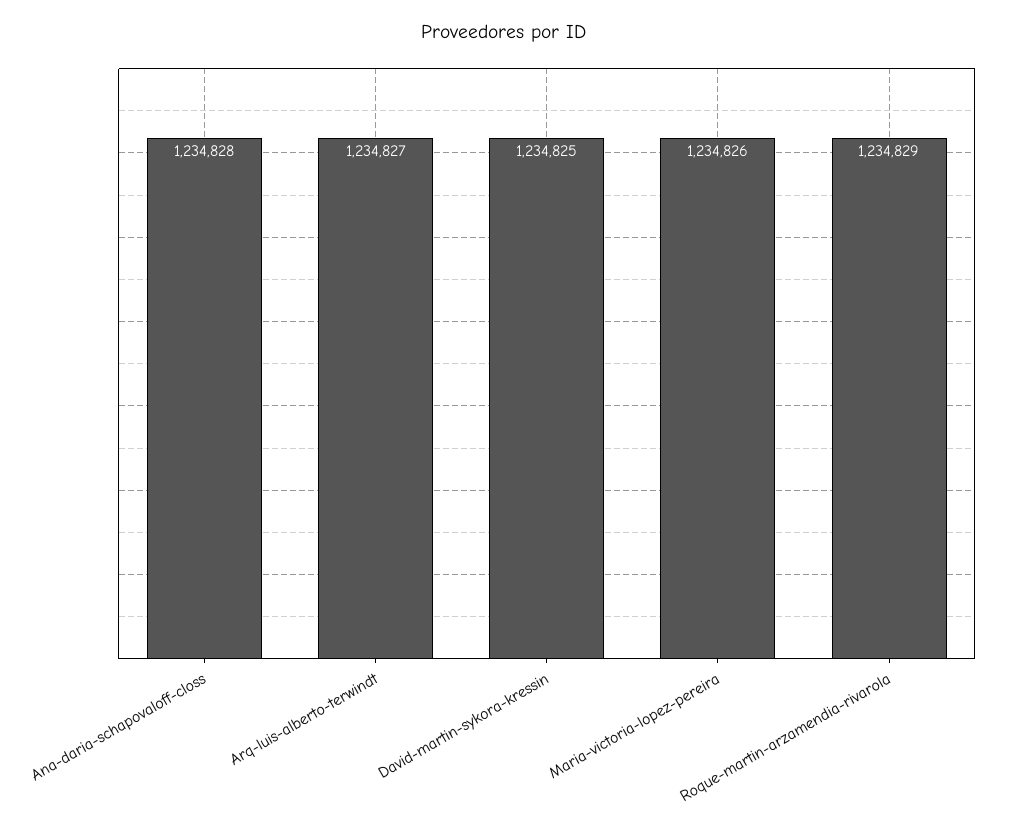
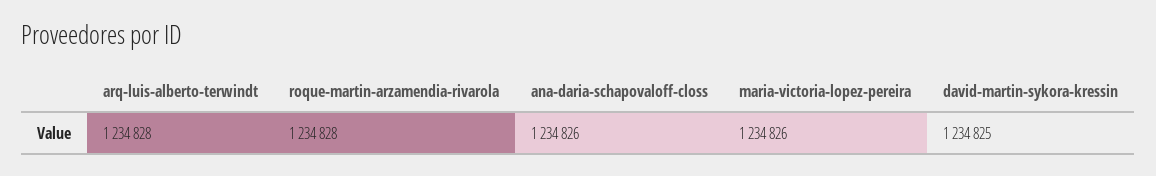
Ana-daria-schapovaloff-closs: 1234828 -> 1234826
Arq-luis-alberto-terwindt: 1234827 -> 1234828
Roque-martin-arzamendia-rivarola: 1234829 -> 1234828

